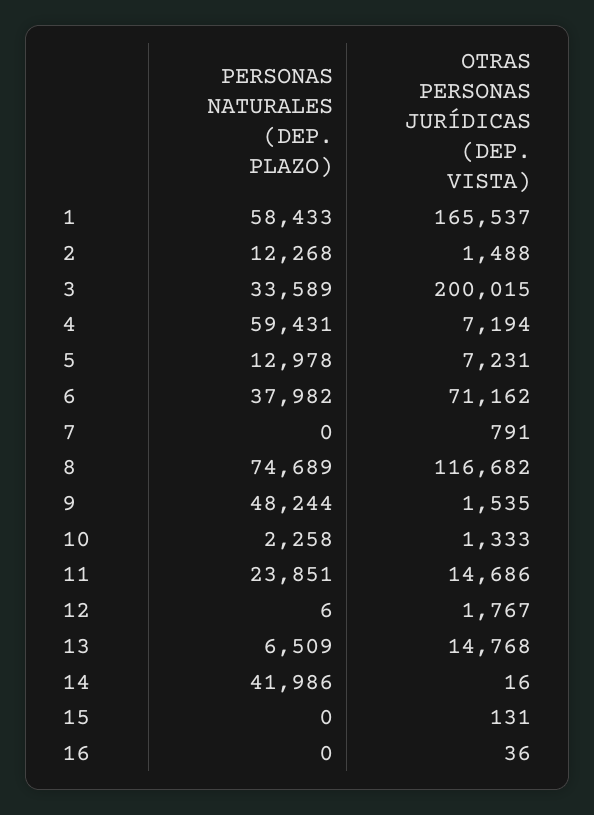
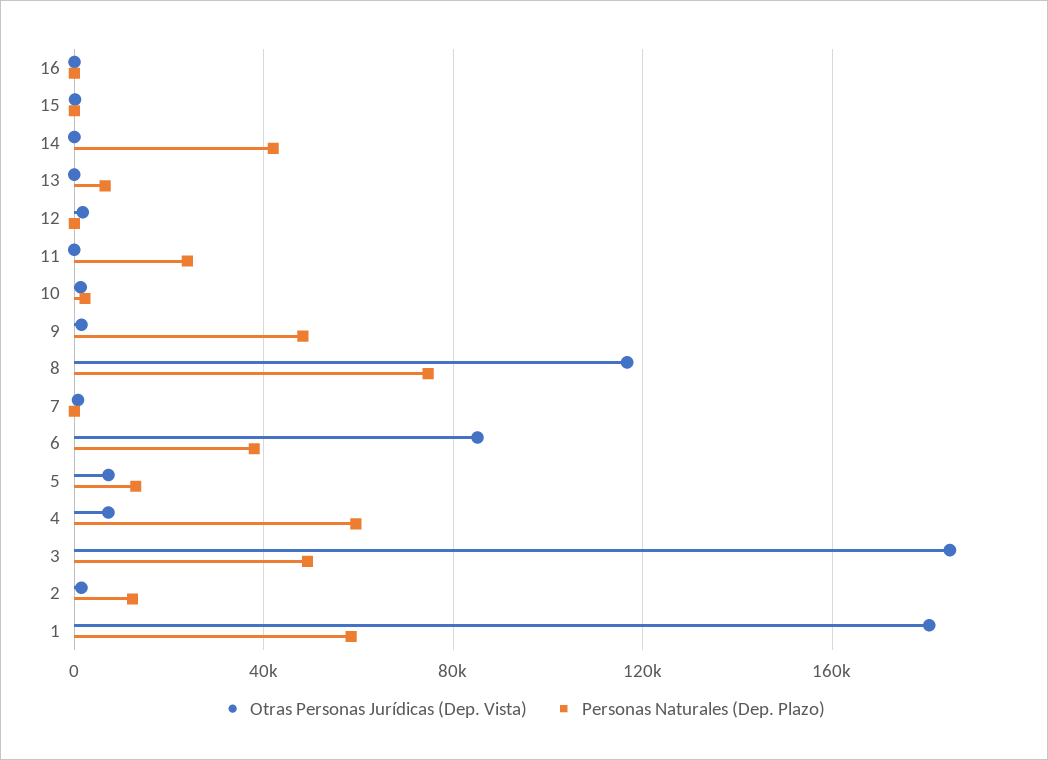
OTRAS PERSONAS JURÍDICAS (DEP. VISTA), 1: 165537 -> 180000
PERSONAS NATURALES (DEP. PLAZO), 3: 33589 -> 50000
OTRAS PERSONAS JURÍDICAS (DEP. VISTA), 3: 200015 -> 185000
OTRAS PERSONAS JURÍDICAS (DEP. VISTA), 6: 71162 -> 85000
OTRAS PERSONAS JURÍDICAS (DEP. VISTA), 11: 14686 -> 0
OTRAS PERSONAS JURÍDICAS (DEP. VISTA), 13: 14768 -> 0

